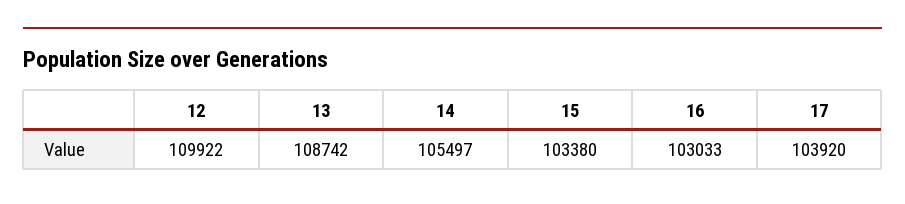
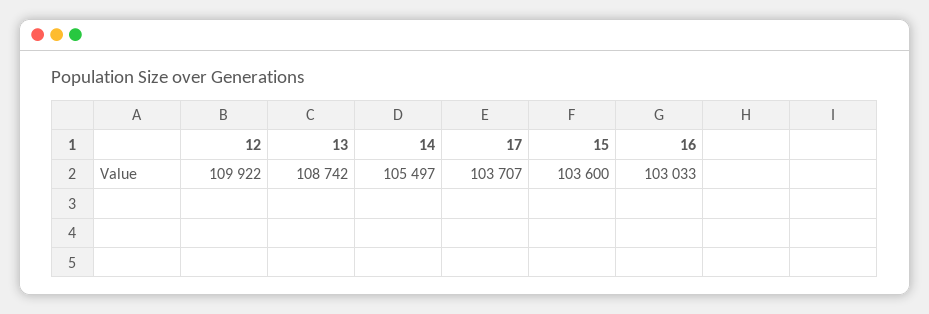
15: 103380 -> 103600
17: 103920 -> 103707

